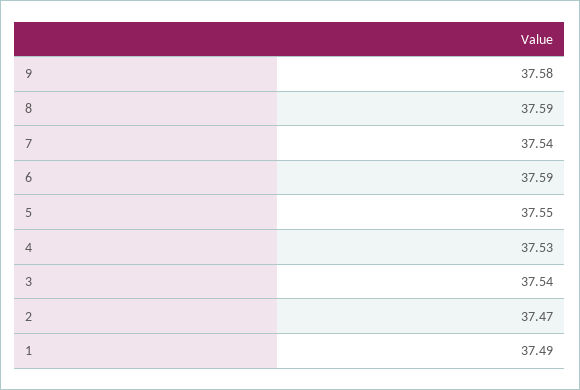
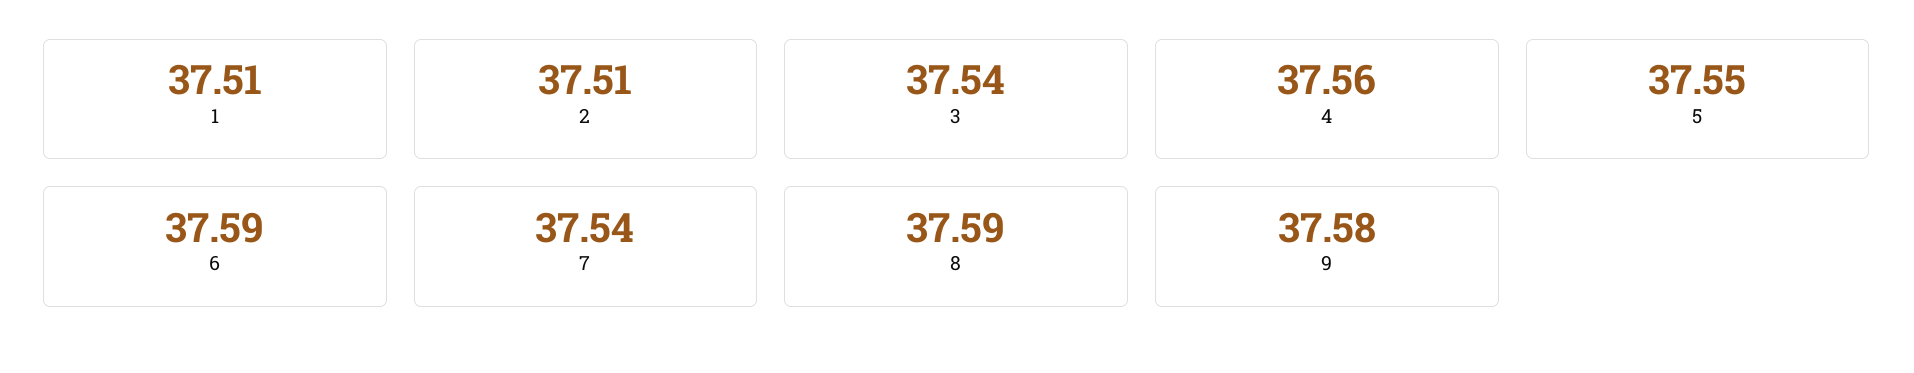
4: 37.53 -> 37.56
2: 37.47 -> 37.51
1: 37.49 -> 37.51

